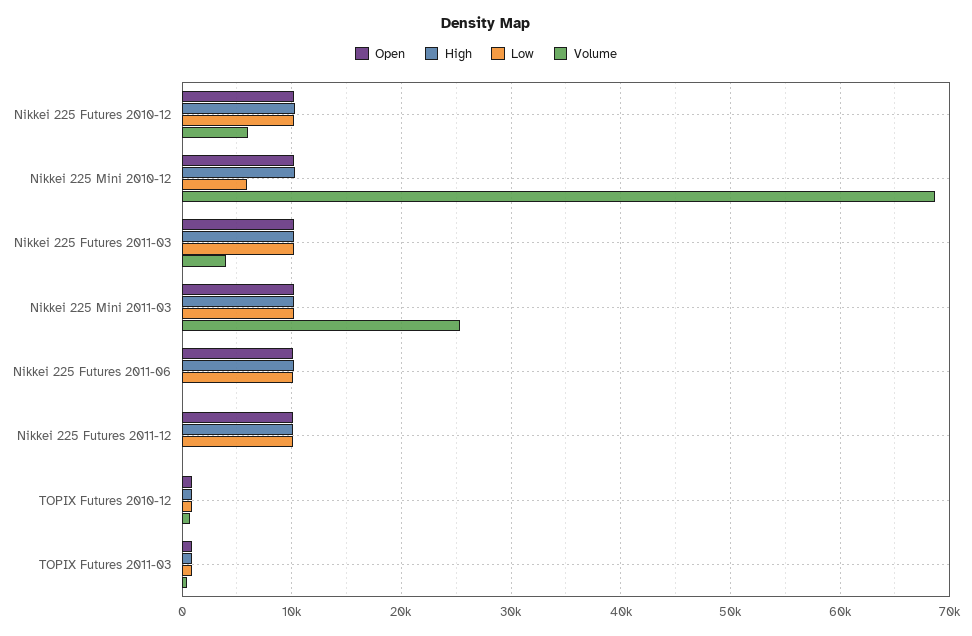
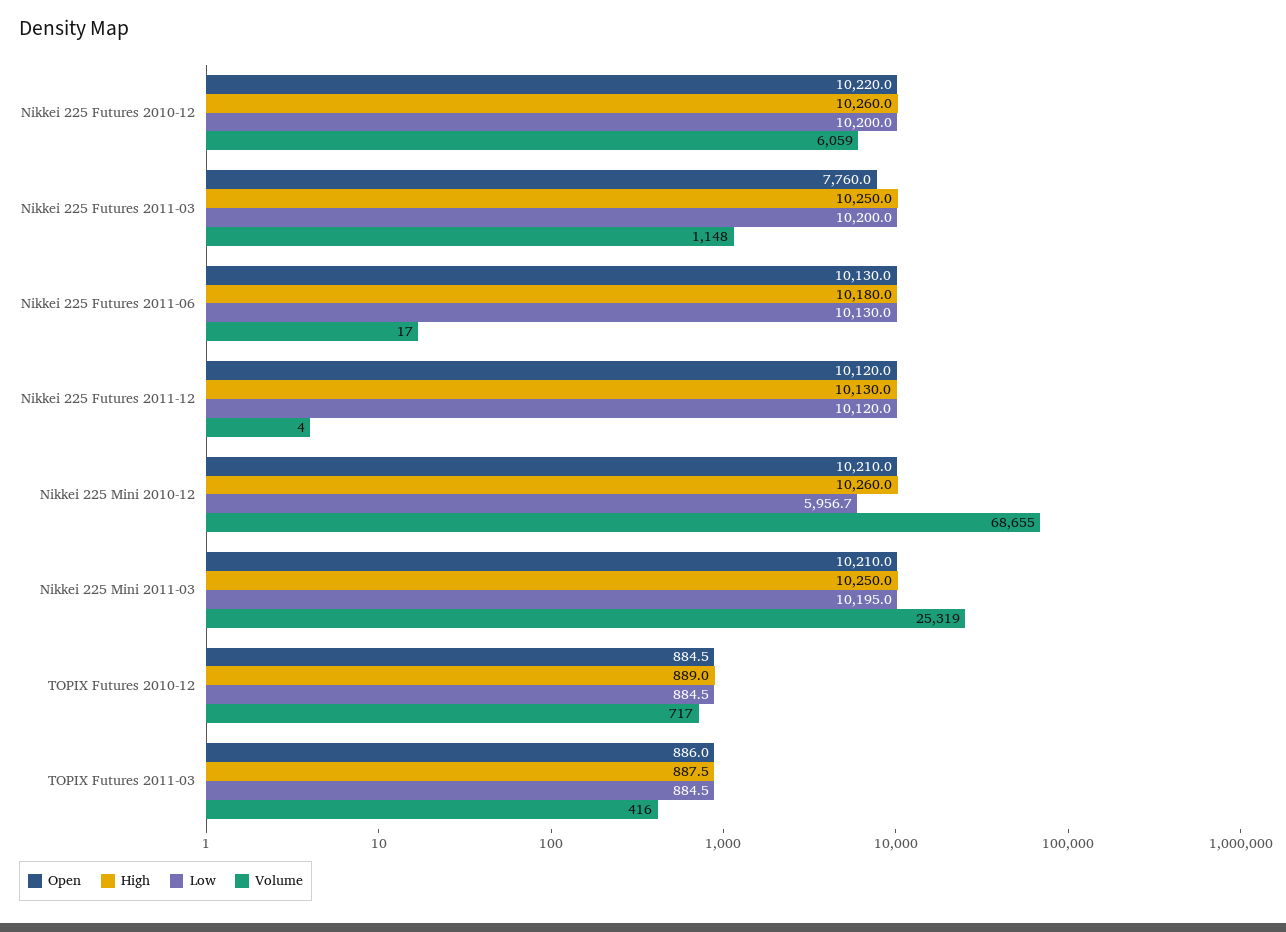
Open, Nikkei 225 Futures 2011-03: 10000 -> 7760
Volume, Nikkei 225 Futures 2011-03: 4000 -> 1148

